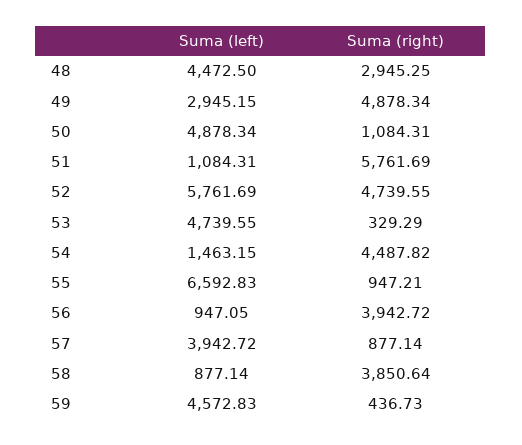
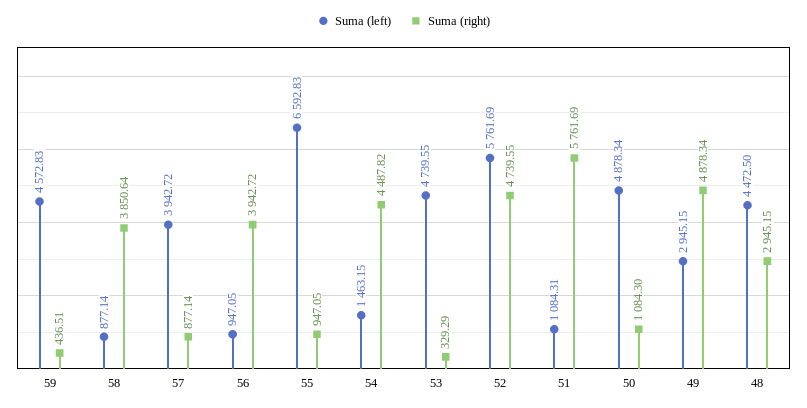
Suma (right), 48: 2945.25 -> 2945.15
Suma (right), 50: 1084.31 -> 1084.3
Suma (right), 55: 947.21 -> 947.05
Suma (right), 59: 436.73 -> 436.51

